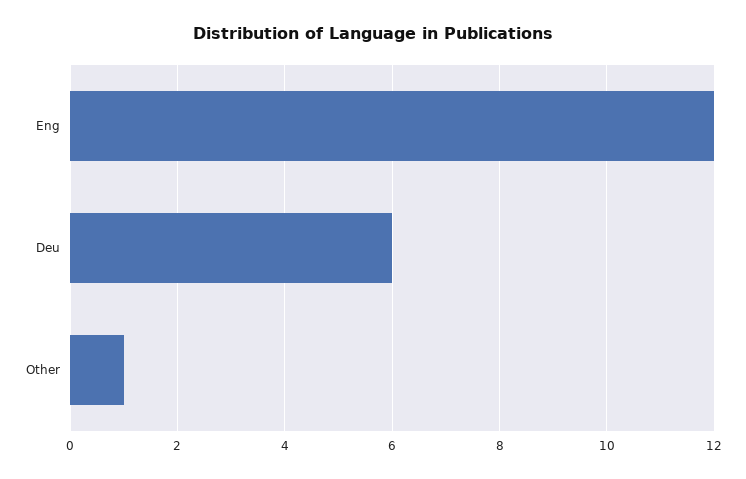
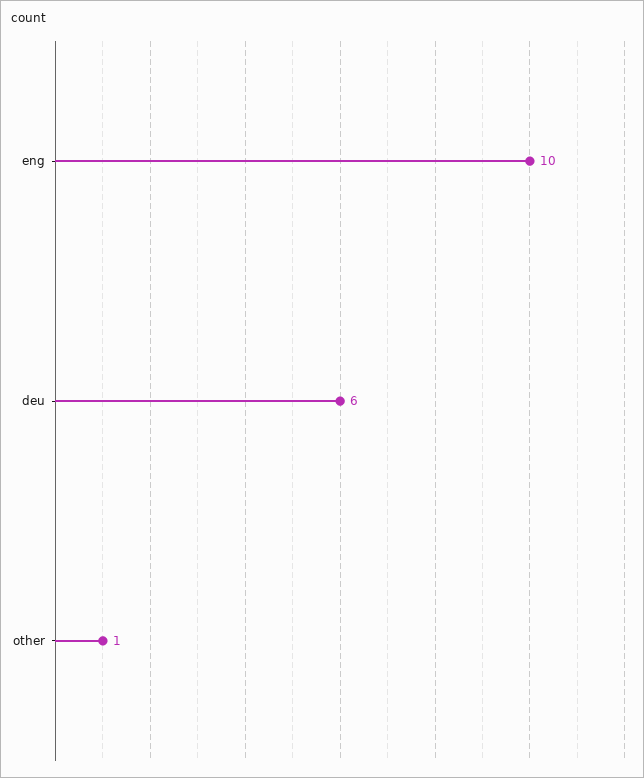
Eng: 12 -> 10

